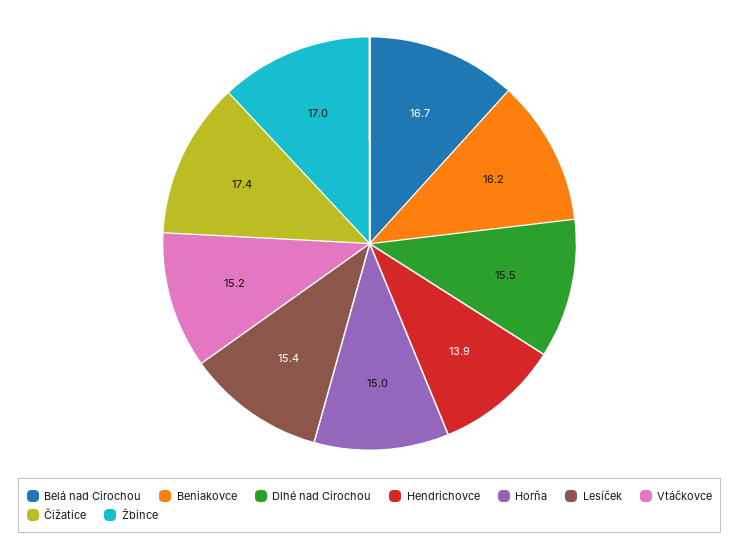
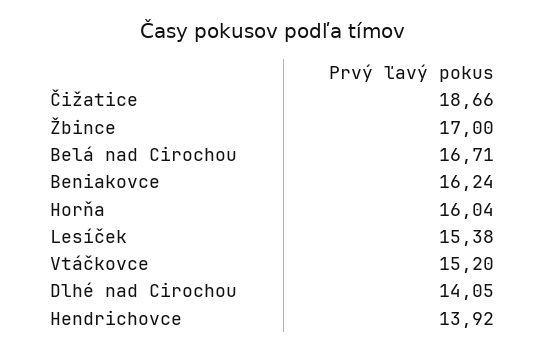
Dlhé nad Cirochou: 15.5 -> 14.05
Horňa: 15 -> 16.04
Čižatice: 17.4 -> 18.66

